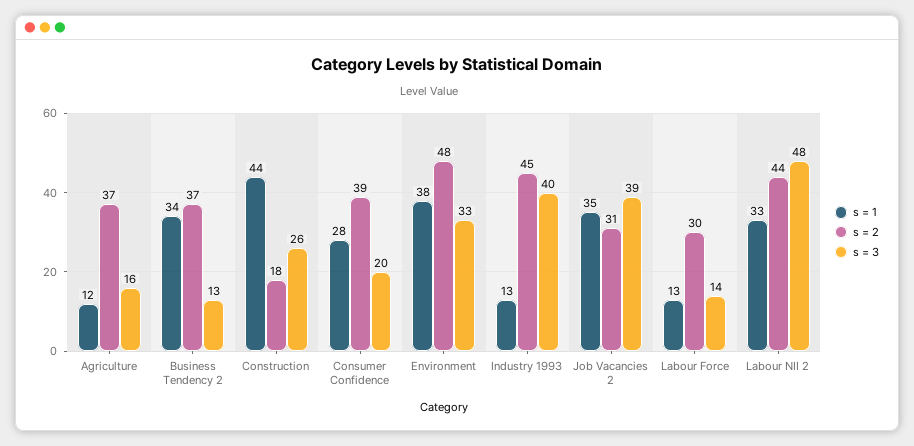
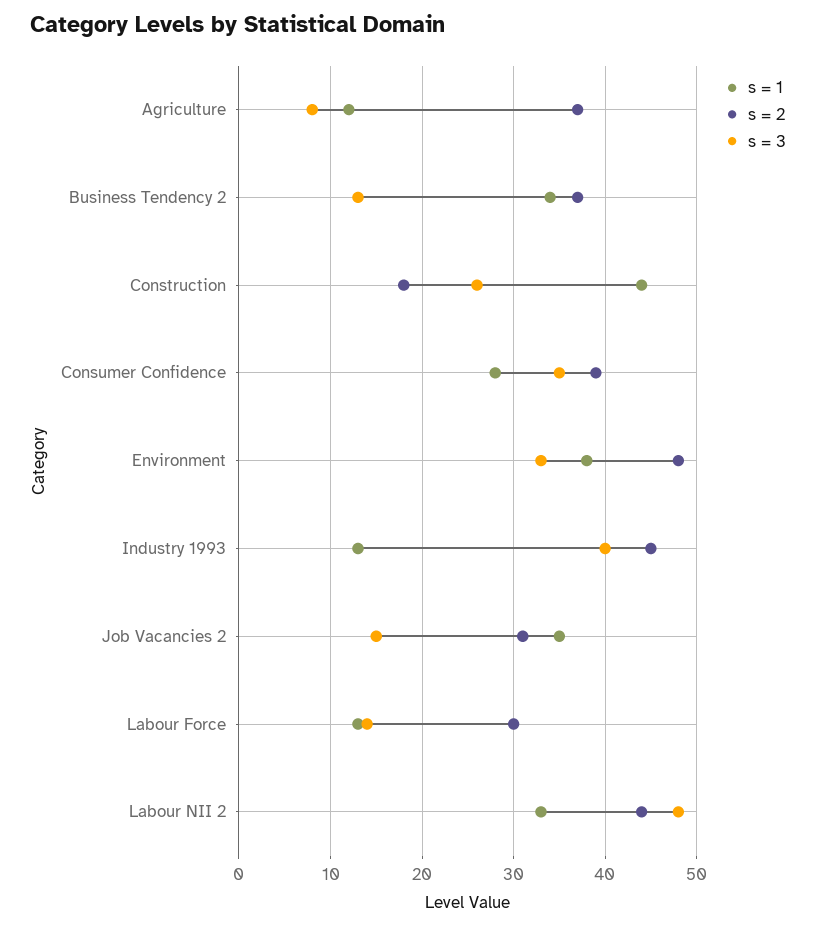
s = 3, Agriculture: 16 -> 8
s = 3, Consumer Confidence: 20 -> 35
s = 3, Job Vacancies 2: 39 -> 15

